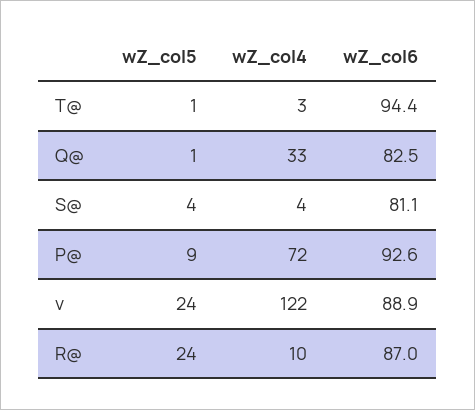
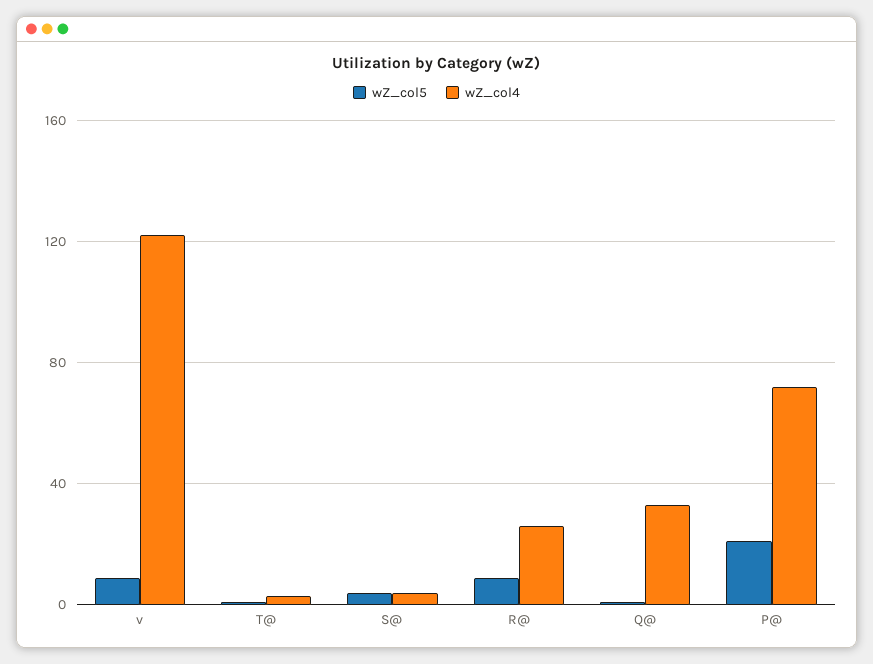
wZ_col6, T@: 94.4 -> none
wZ_col6, Q@: 82.5 -> none
wZ_col6, S@: 81.1 -> none
wZ_col5, P@: 9 -> 20
wZ_col6, P@: 92.6 -> none
wZ_col5, v: 24 -> 10
wZ_col6, v: 88.9 -> none
wZ_col5, R@: 24 -> 10
wZ_col4, R@: 10 -> 25
wZ_col6, R@: 87 -> none

